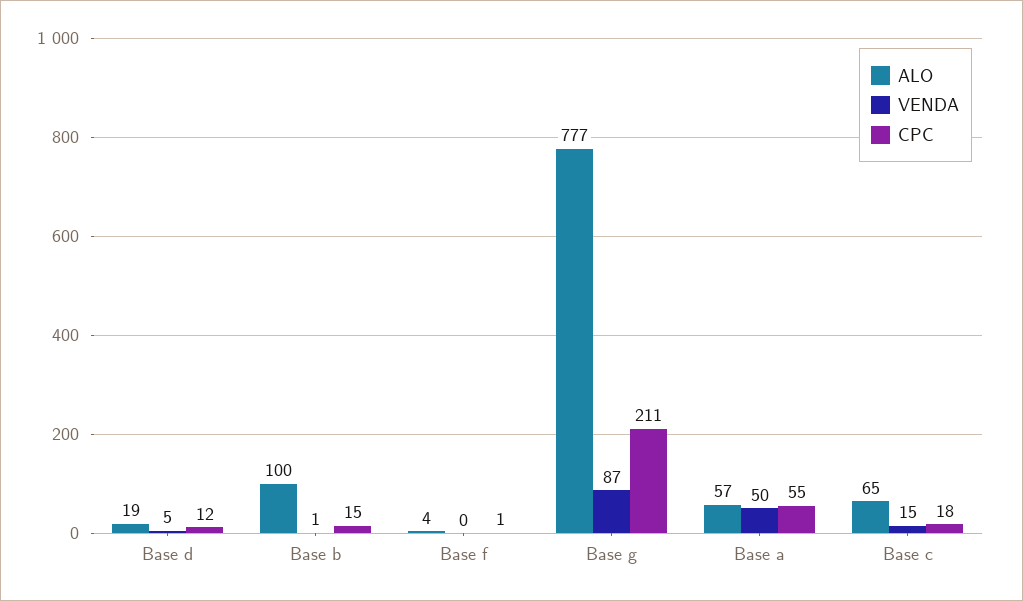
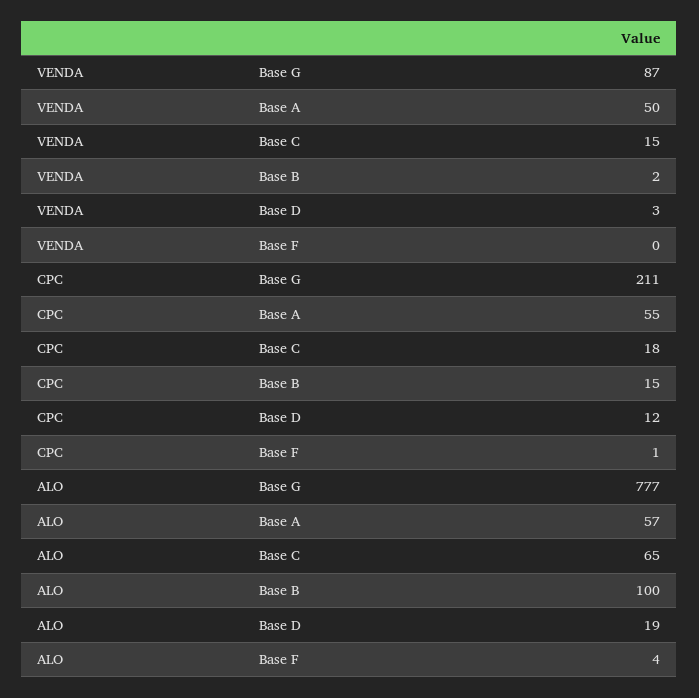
VENDA, Base d: 5 -> 3
VENDA, Base b: 1 -> 2

